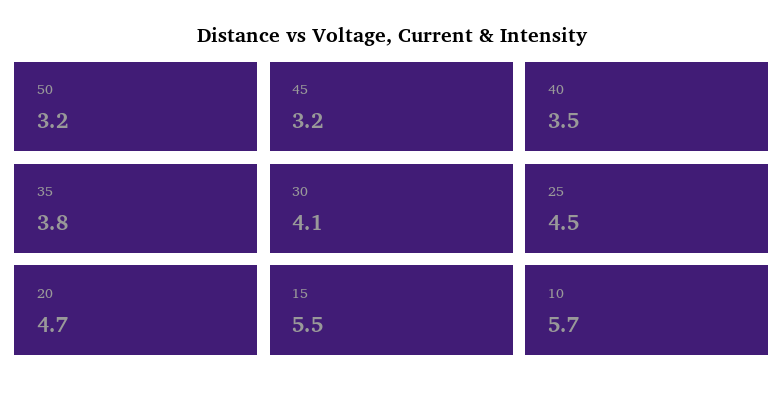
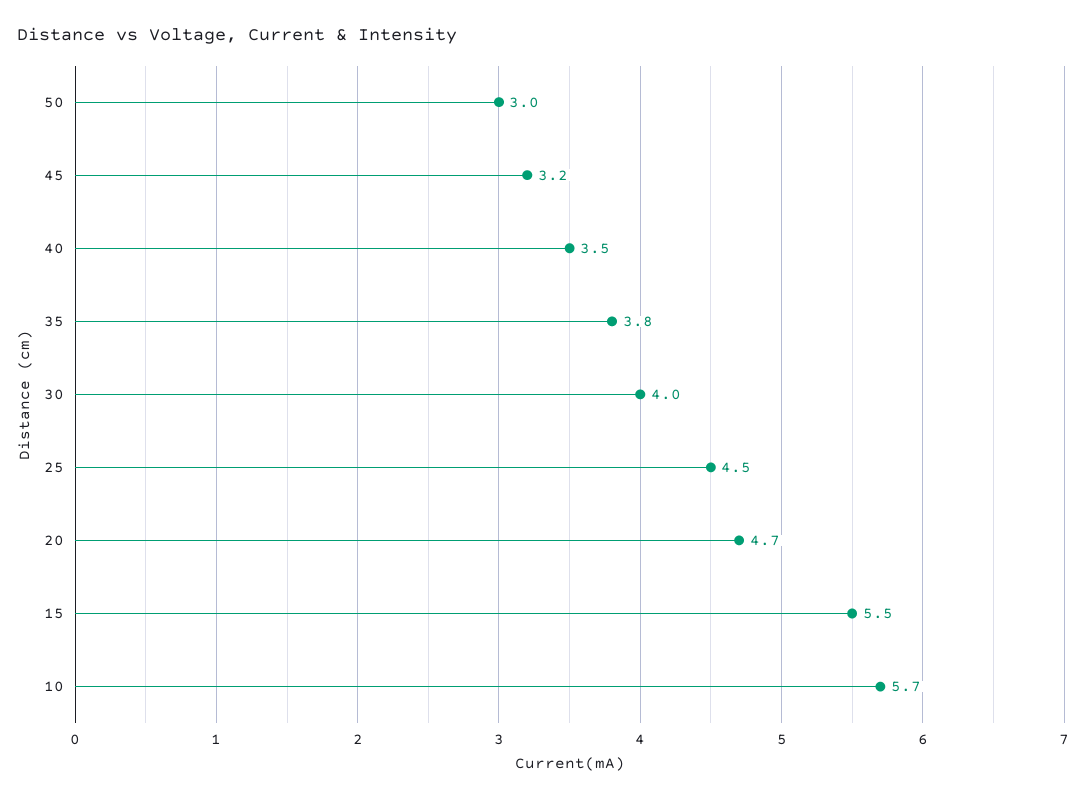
50: 3.2 -> 3
30: 4.1 -> 4

